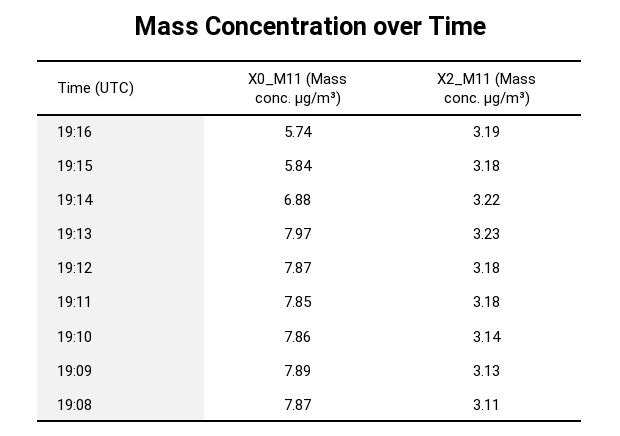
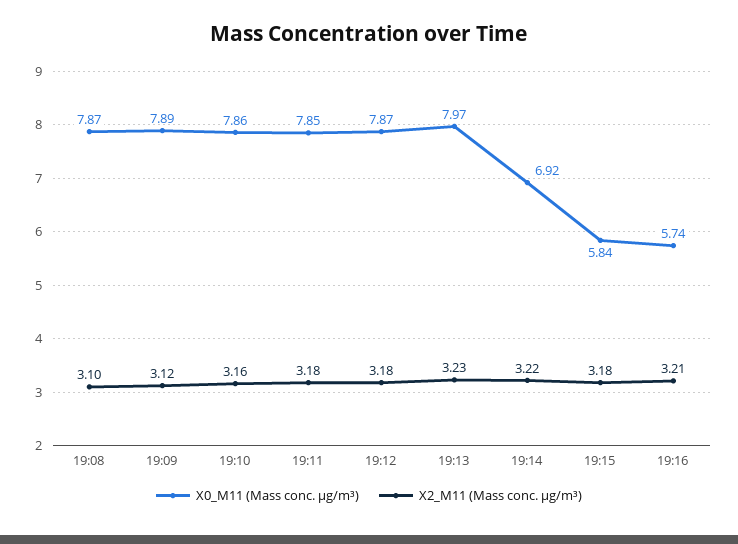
X2_M11 (Mass conc. μg/m³), 19:16: 3.19 -> 3.21
X0_M11 (Mass conc. μg/m³), 19:14: 6.88 -> 6.92
X2_M11 (Mass conc. μg/m³), 19:10: 3.14 -> 3.16
X2_M11 (Mass conc. μg/m³), 19:09: 3.13 -> 3.12
X2_M11 (Mass conc. μg/m³), 19:08: 3.11 -> 3.1

